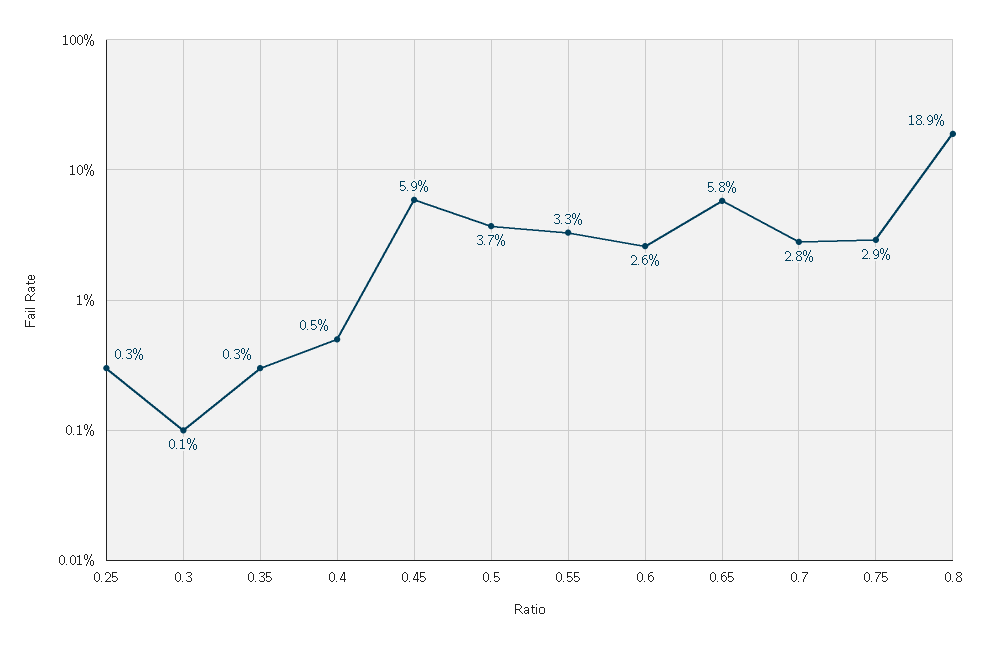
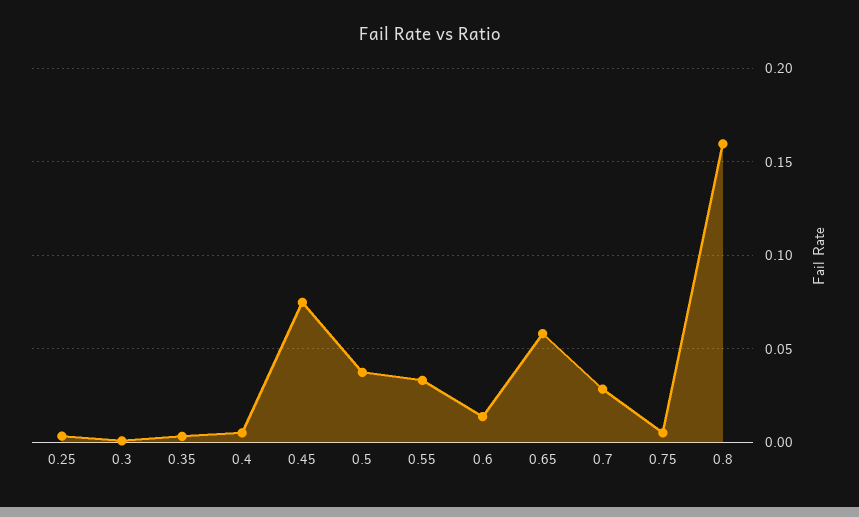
0.45: 0.059 -> 0.075
0.6: 0.026 -> 0.015
0.75: 0.029 -> 0.005
0.8: 0.189 -> 0.16

